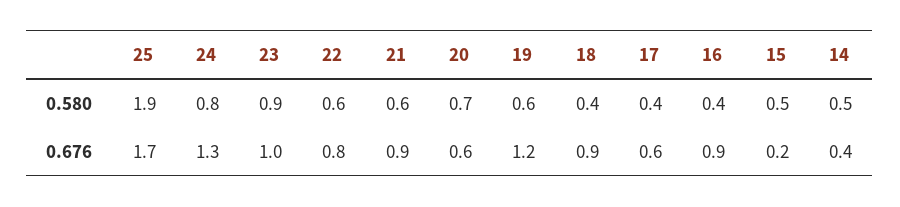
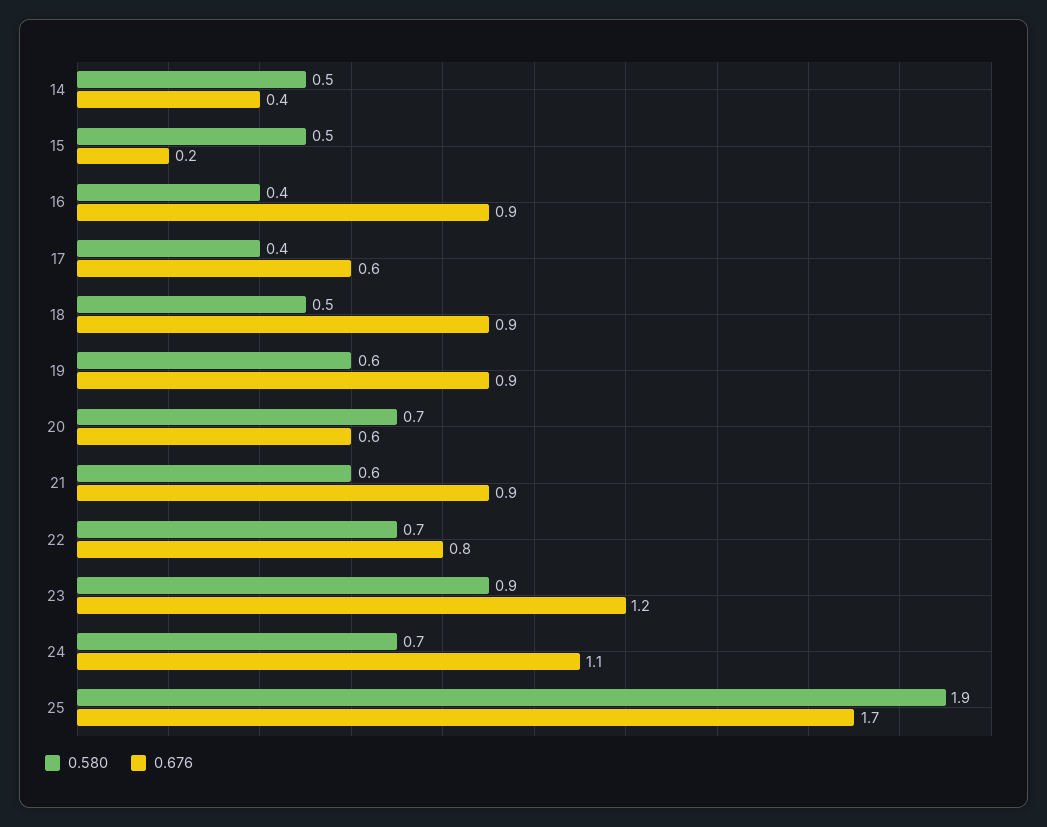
0.580, 24: 0.8 -> 0.7
0.580, 22: 0.6 -> 0.7
0.580, 18: 0.4 -> 0.5
0.676, 24: 1.3 -> 1.1
0.676, 23: 1 -> 1.2
0.676, 19: 1.2 -> 0.9

